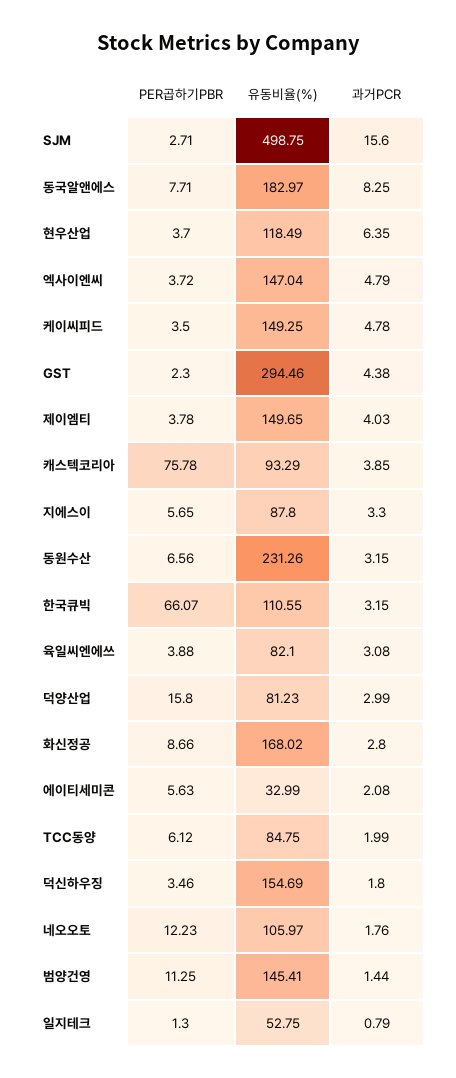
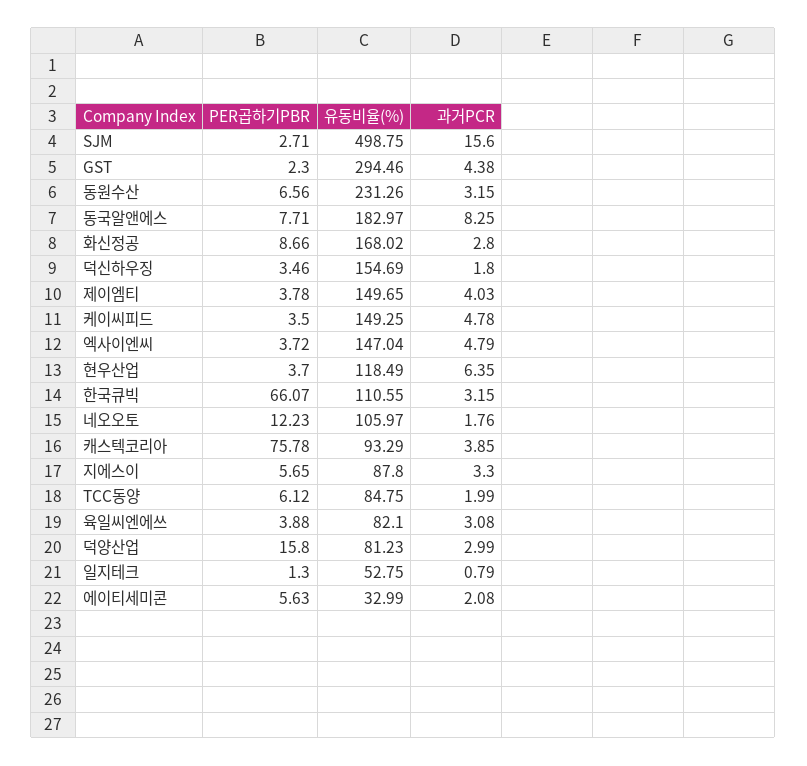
PER곱하기PBR, 범양건영: 11.25 -> none
유동비율(%), 범양건영: 145.41 -> none
과거PCR, 범양건영: 1.44 -> none

